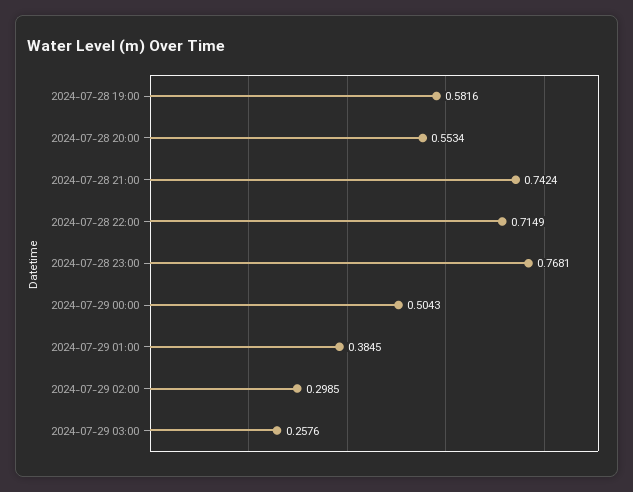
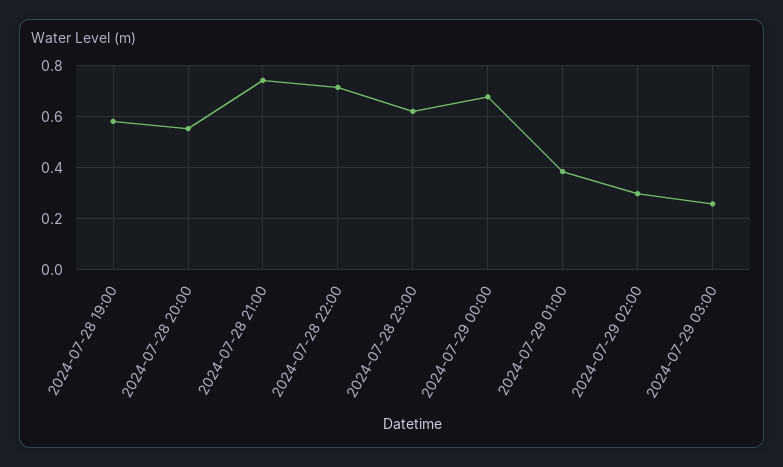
2024-07-28 23:00: 0.7681 -> 0.625
2024-07-29 00:00: 0.5043 -> 0.675

